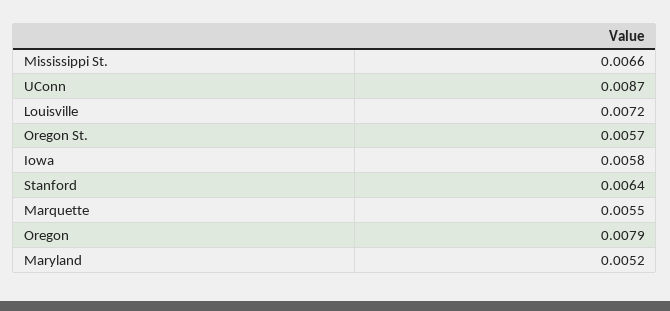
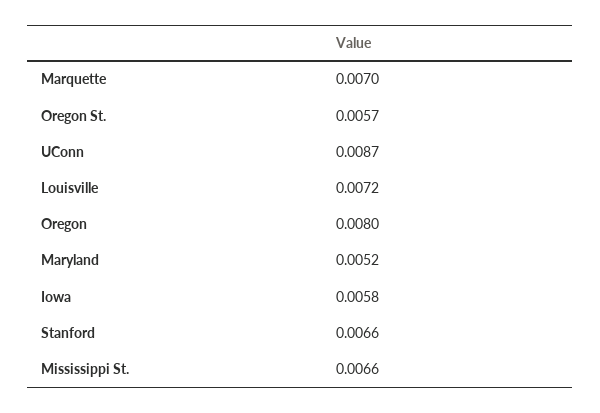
Stanford: 0.0064 -> 0.0066
Marquette: 0.0055 -> 0.007
Oregon: 0.0079 -> 0.008

